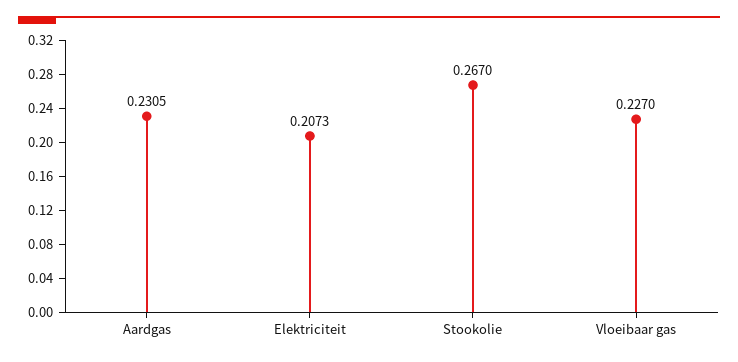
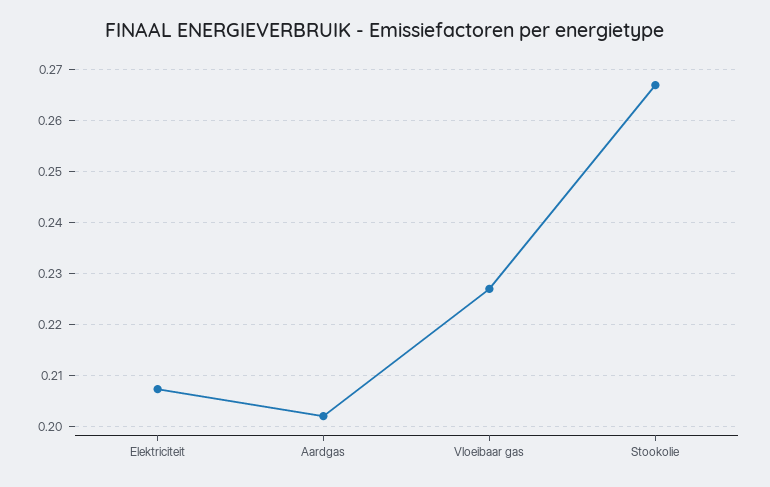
Aardgas: 0.2305 -> 0.202

